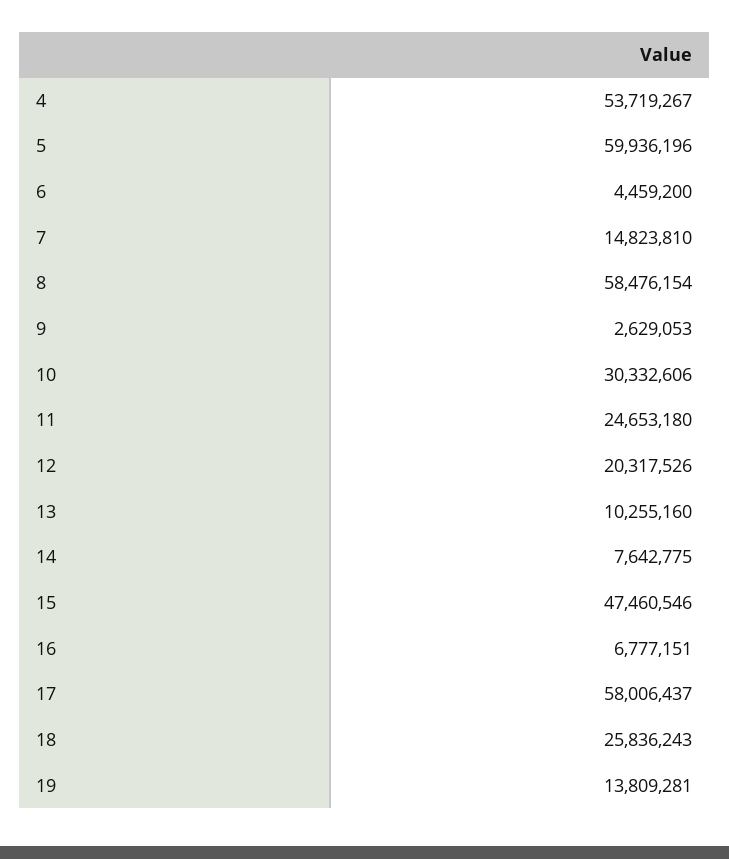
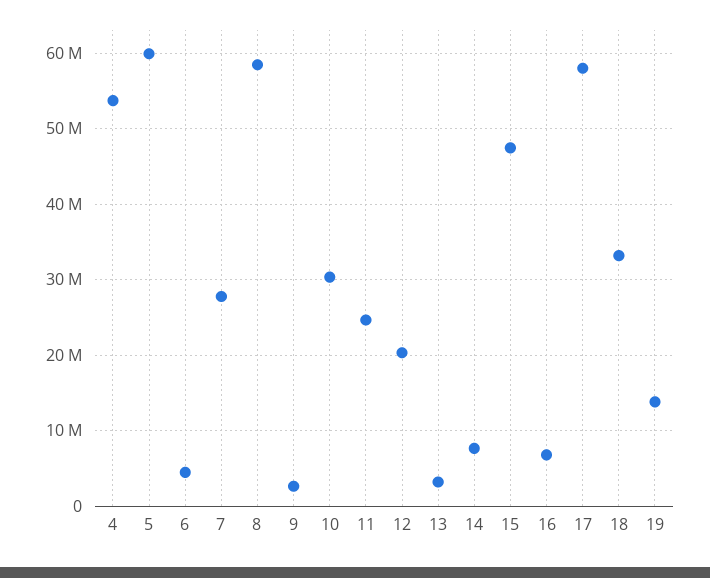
7: 14823810 -> 28000000
13: 10255160 -> 3000000
18: 25836243 -> 33000000

